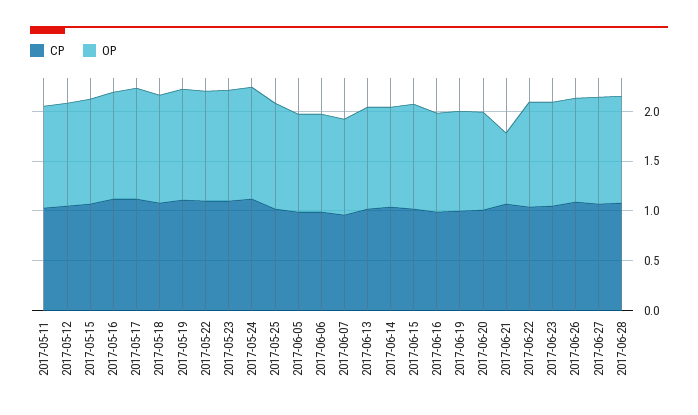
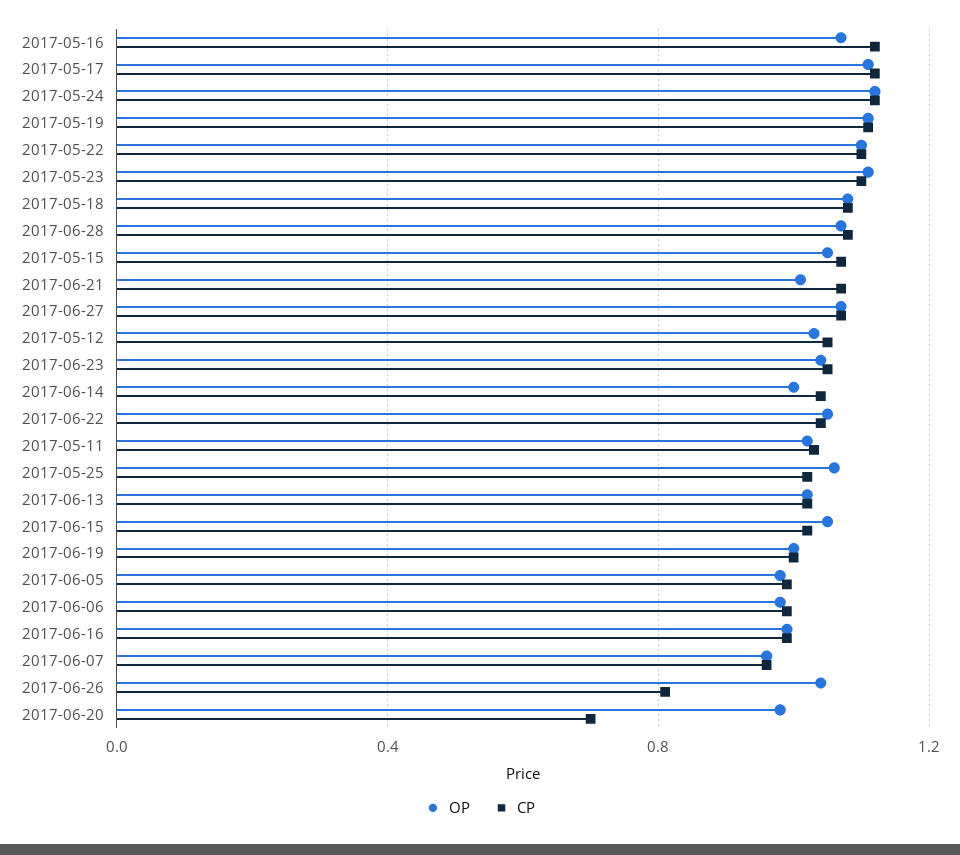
CP, 2017-06-20: 1 -> 0.7
OP, 2017-06-21: 0.7 -> 1
CP, 2017-06-26: 1.1 -> 0.8

